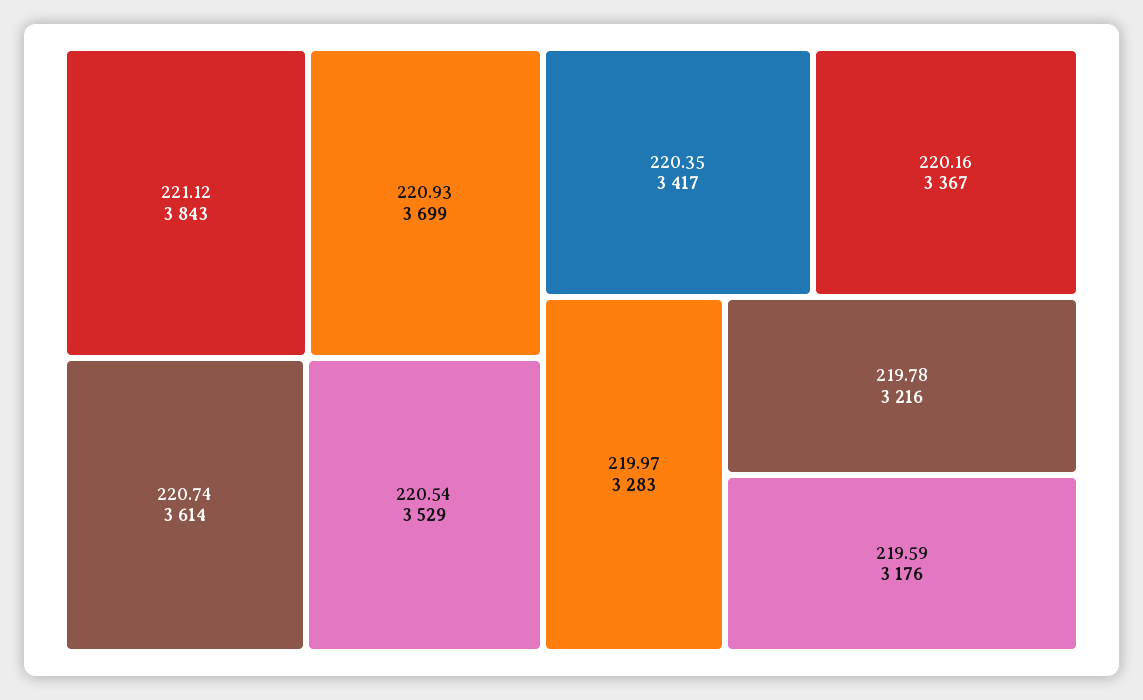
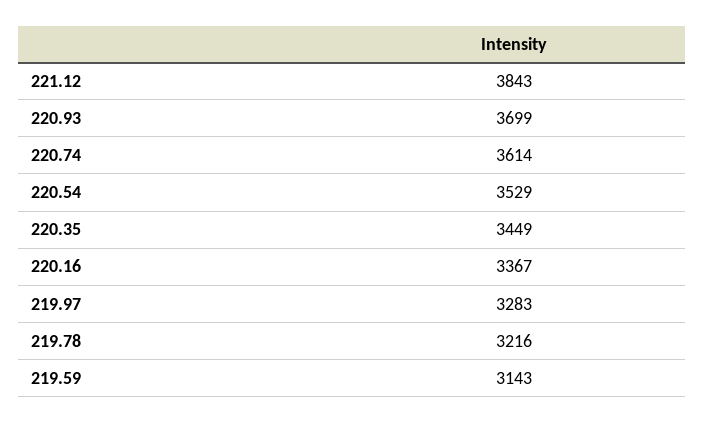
220.35: 3417 -> 3449
219.59: 3176 -> 3143

